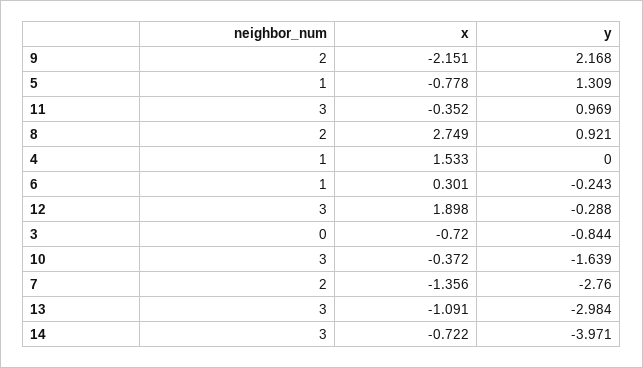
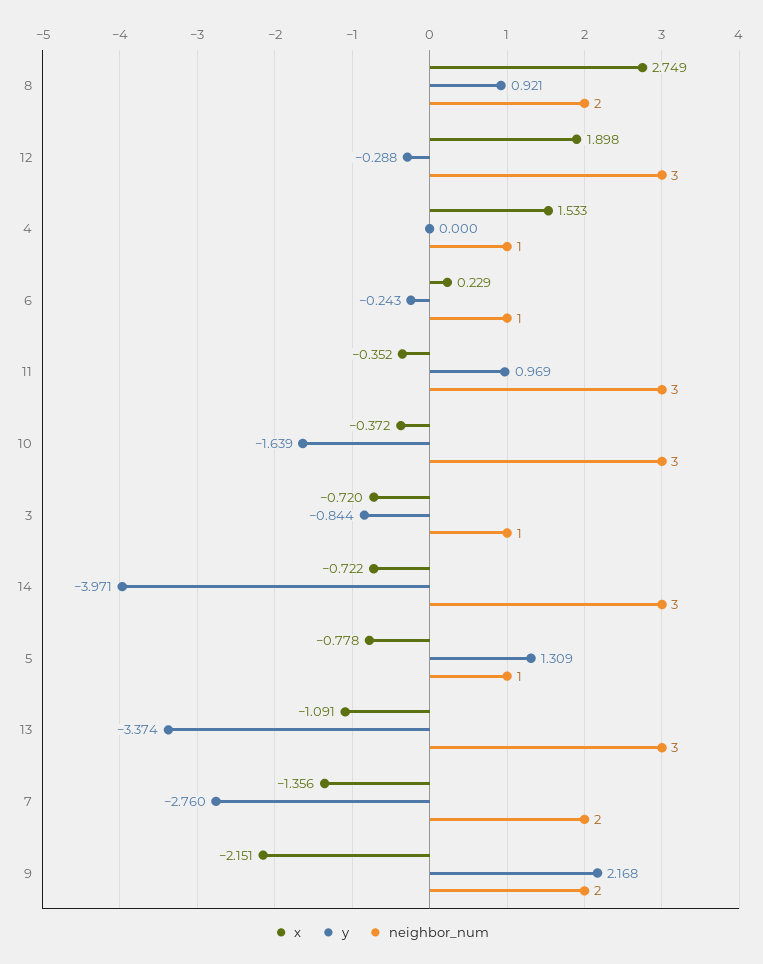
x, 6: 0.301 -> 0.229
neighbor_num, 3: 0 -> 1
y, 13: -2.984 -> -3.374

